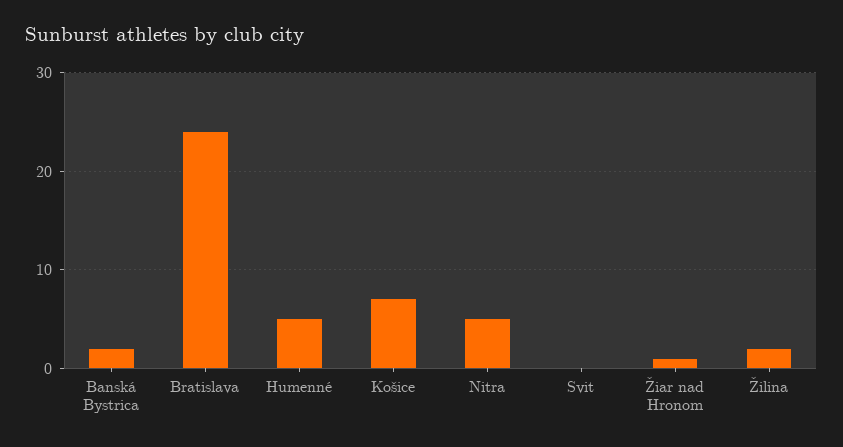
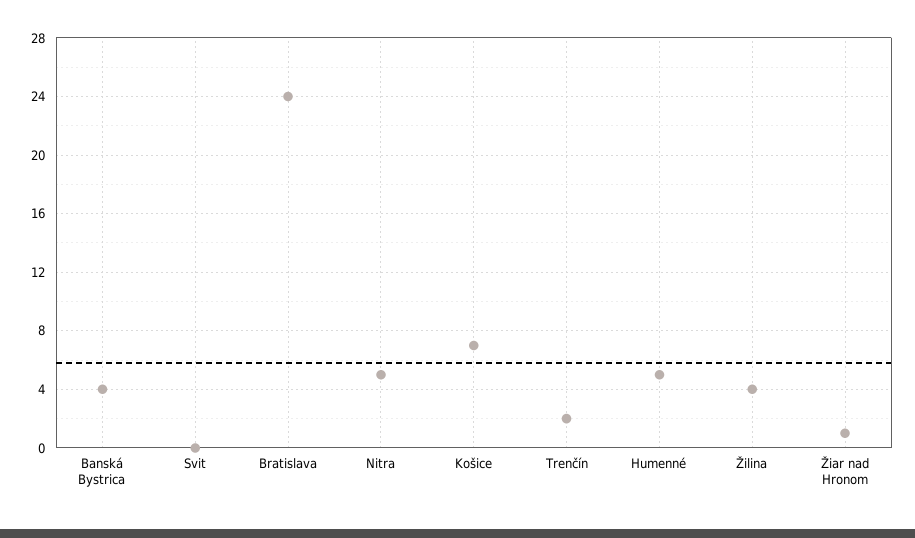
Banská Bystrica: 2 -> 4
Žilina: 2 -> 4
Trenčín: none -> 2

